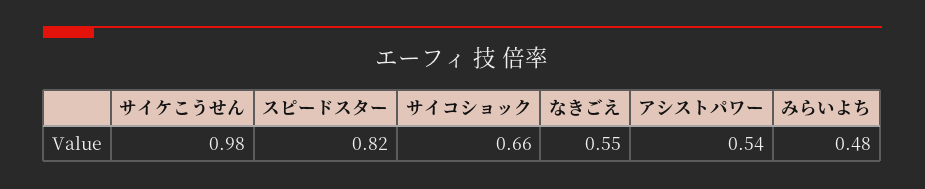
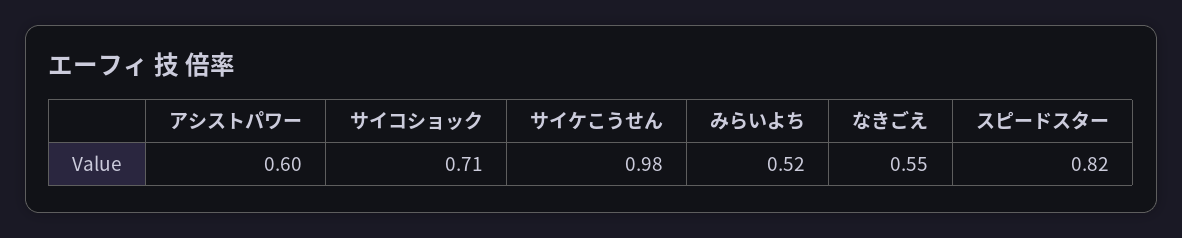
サイコショック: 0.66 -> 0.71
アシストパワー: 0.54 -> 0.6
みらいよち: 0.48 -> 0.52

